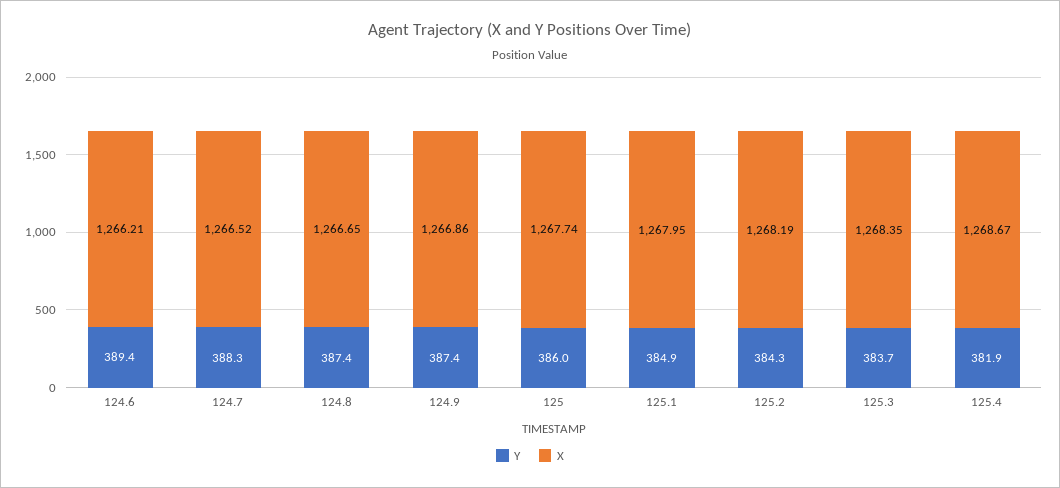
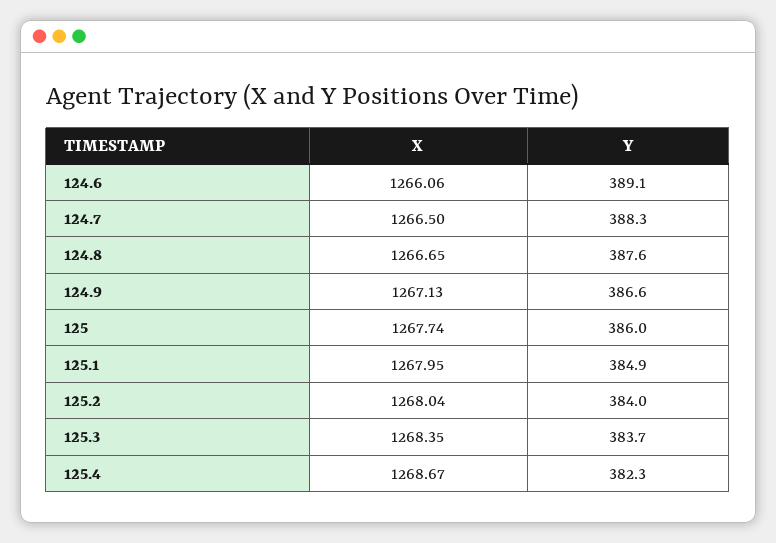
Y, 124.6: 389.4 -> 389.1
X, 124.6: 1266.21 -> 1266.06
X, 124.7: 1266.52 -> 1266.5
Y, 124.8: 387.4 -> 387.6
Y, 124.9: 387.4 -> 386.6
X, 124.9: 1266.86 -> 1267.13
Y, 125.2: 384.3 -> 384
X, 125.2: 1268.19 -> 1268.04
Y, 125.4: 381.9 -> 382.3

